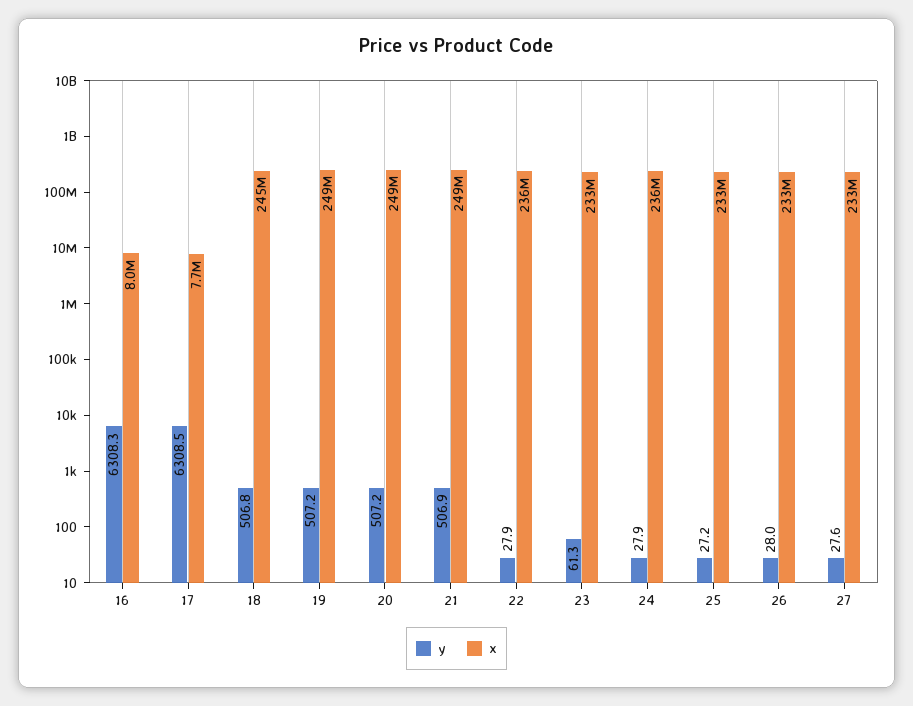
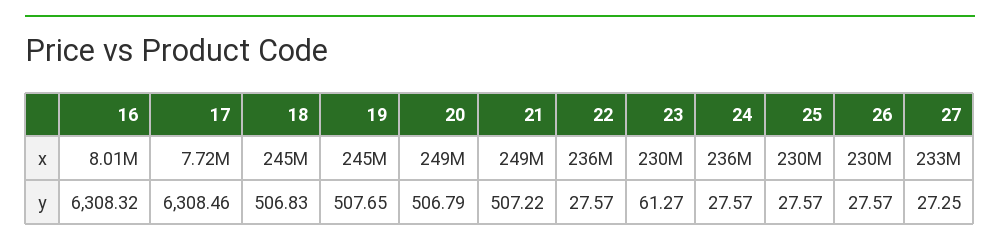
y, 19: 507.2 -> 507.65
x, 19: 249000000 -> 245000000
y, 20: 507.2 -> 506.79
y, 21: 506.9 -> 507.22
y, 22: 27.9 -> 27.57
x, 23: 233000000 -> 230000000
y, 24: 27.9 -> 27.57
y, 25: 27.2 -> 27.57
x, 25: 233000000 -> 230000000
y, 26: 28 -> 27.57
x, 26: 233000000 -> 230000000
y, 27: 27.6 -> 27.25

